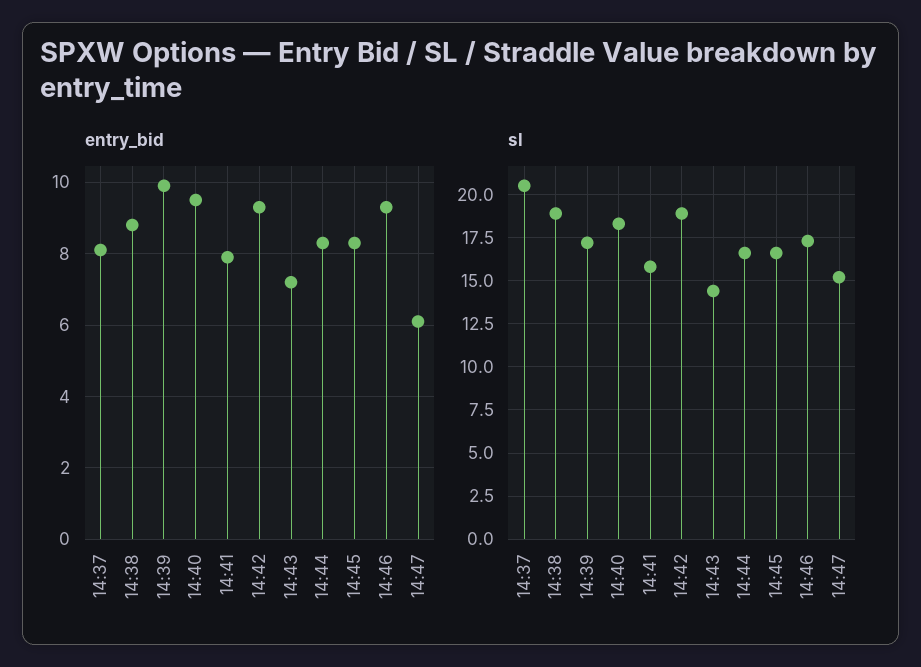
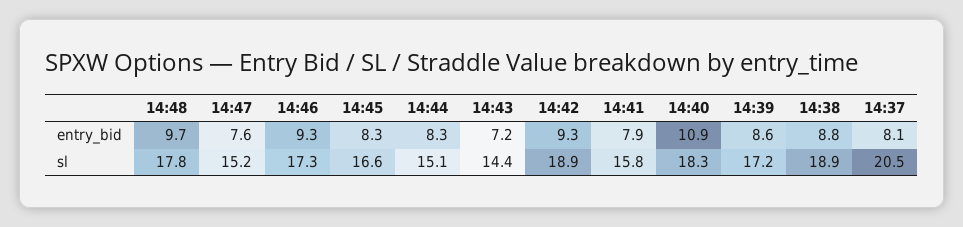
entry_bid, 14:39: 10 -> 8.6
entry_bid, 14:40: 9.5 -> 10.9
entry_bid, 14:47: 6 -> 7.6
sl, 14:44: 16.5 -> 15.1
entry_bid, 14:48: none -> 9.7
sl, 14:48: none -> 17.8

